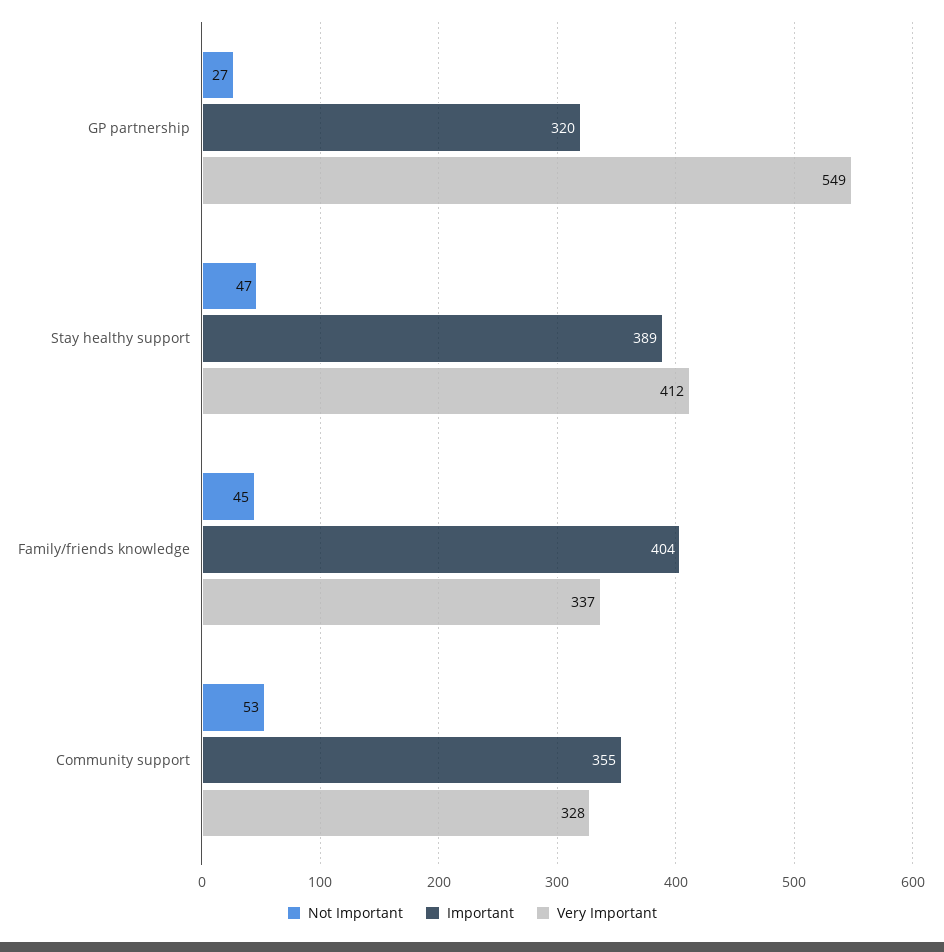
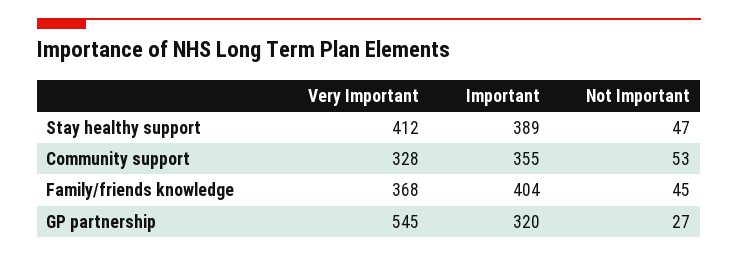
Very Important, GP partnership: 549 -> 545
Very Important, Family/friends knowledge: 337 -> 368

